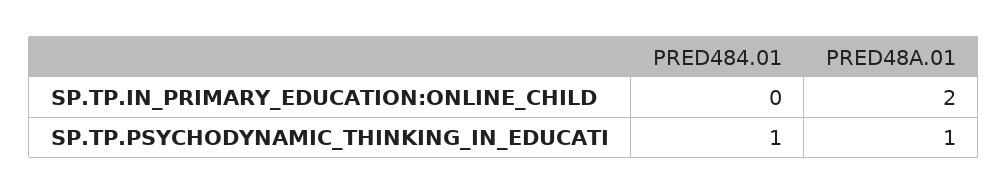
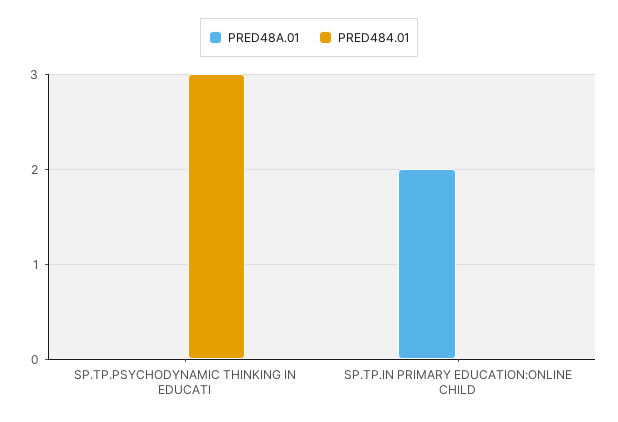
PRED484.01, SP.TP.PSYCHODYNAMIC_THINKING_IN_EDUCATI: 1 -> 3
PRED48A.01, SP.TP.PSYCHODYNAMIC_THINKING_IN_EDUCATI: 1 -> 0

